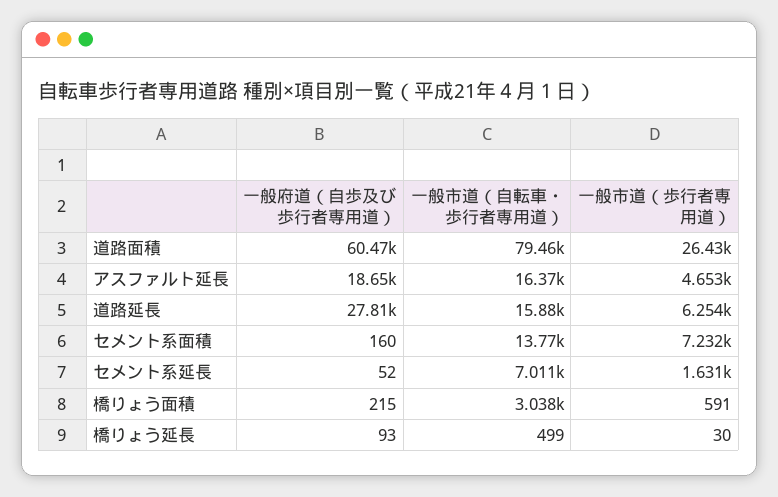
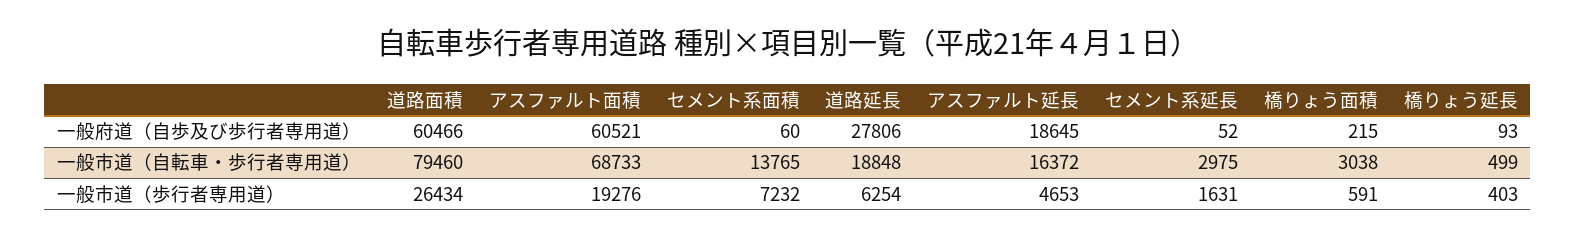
一般市道（自転車・歩行者専用道）, 道路延長: 15880 -> 18848
一般府道（自歩及び歩行者専用道）, セメント系面積: 160 -> 60
一般市道（自転車・歩行者専用道）, セメント系延長: 7011 -> 2975
一般市道（歩行者専用道）, 橋りょう延長: 30 -> 403
一般府道（自歩及び歩行者専用道）, アスファルト面積: none -> 60521
一般市道（自転車・歩行者専用道）, アスファルト面積: none -> 68733
一般市道（歩行者専用道）, アスファルト面積: none -> 19276

